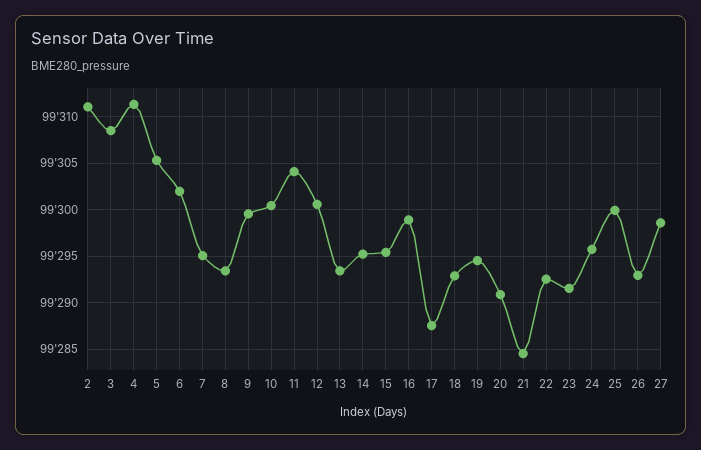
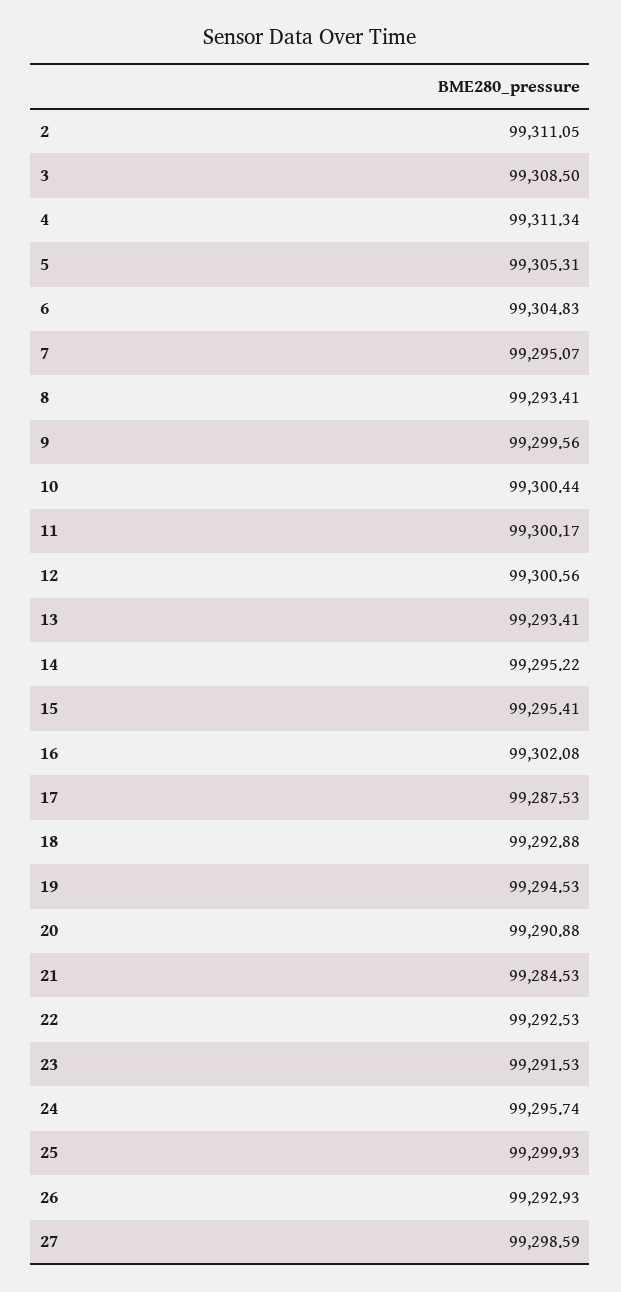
6: 99302 -> 99304.83
11: 99304 -> 99300.17
16: 99299 -> 99302.08

